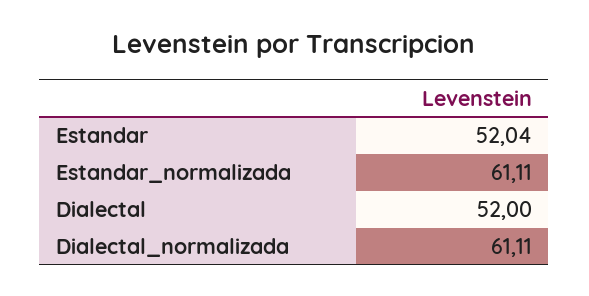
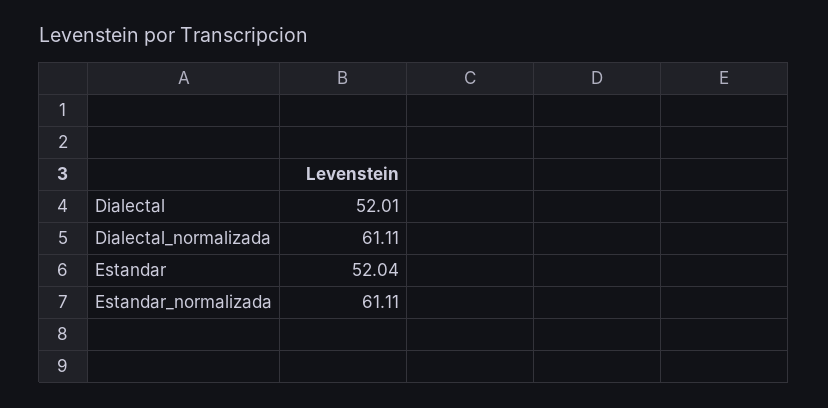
Dialectal: 52 -> 52.01

